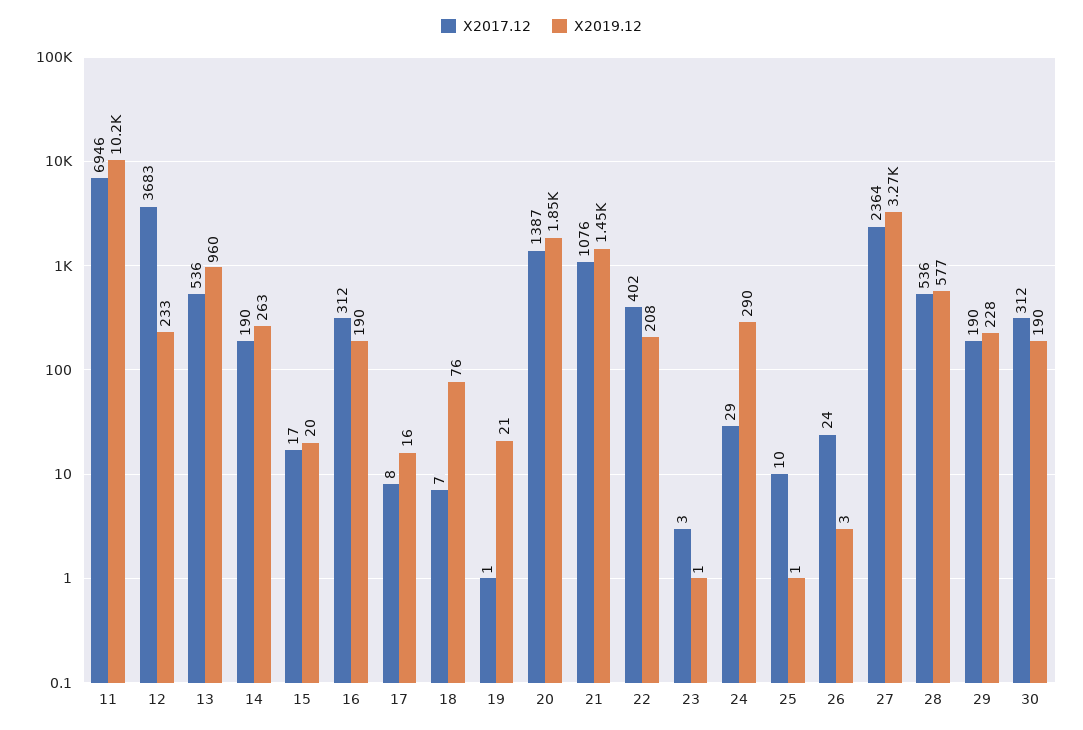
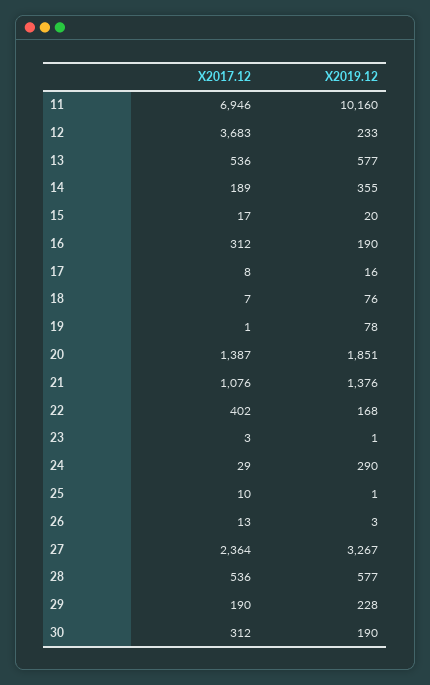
X2019.12, 13: 960 -> 577
X2017.12, 14: 190 -> 189
X2019.12, 14: 263 -> 355
X2019.12, 19: 21 -> 78
X2019.12, 21: 1450 -> 1376
X2019.12, 22: 208 -> 168
X2017.12, 26: 24 -> 13

